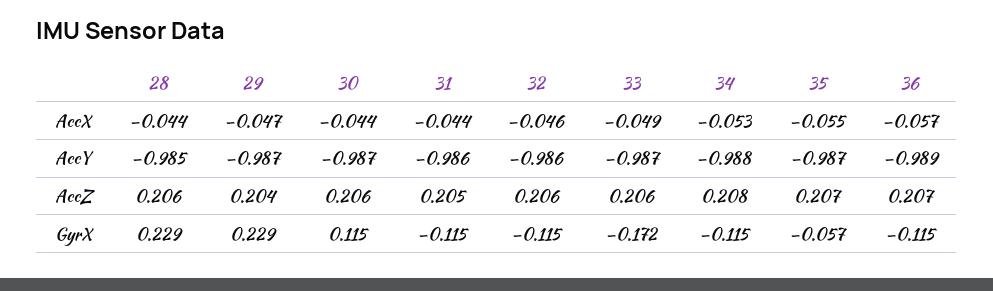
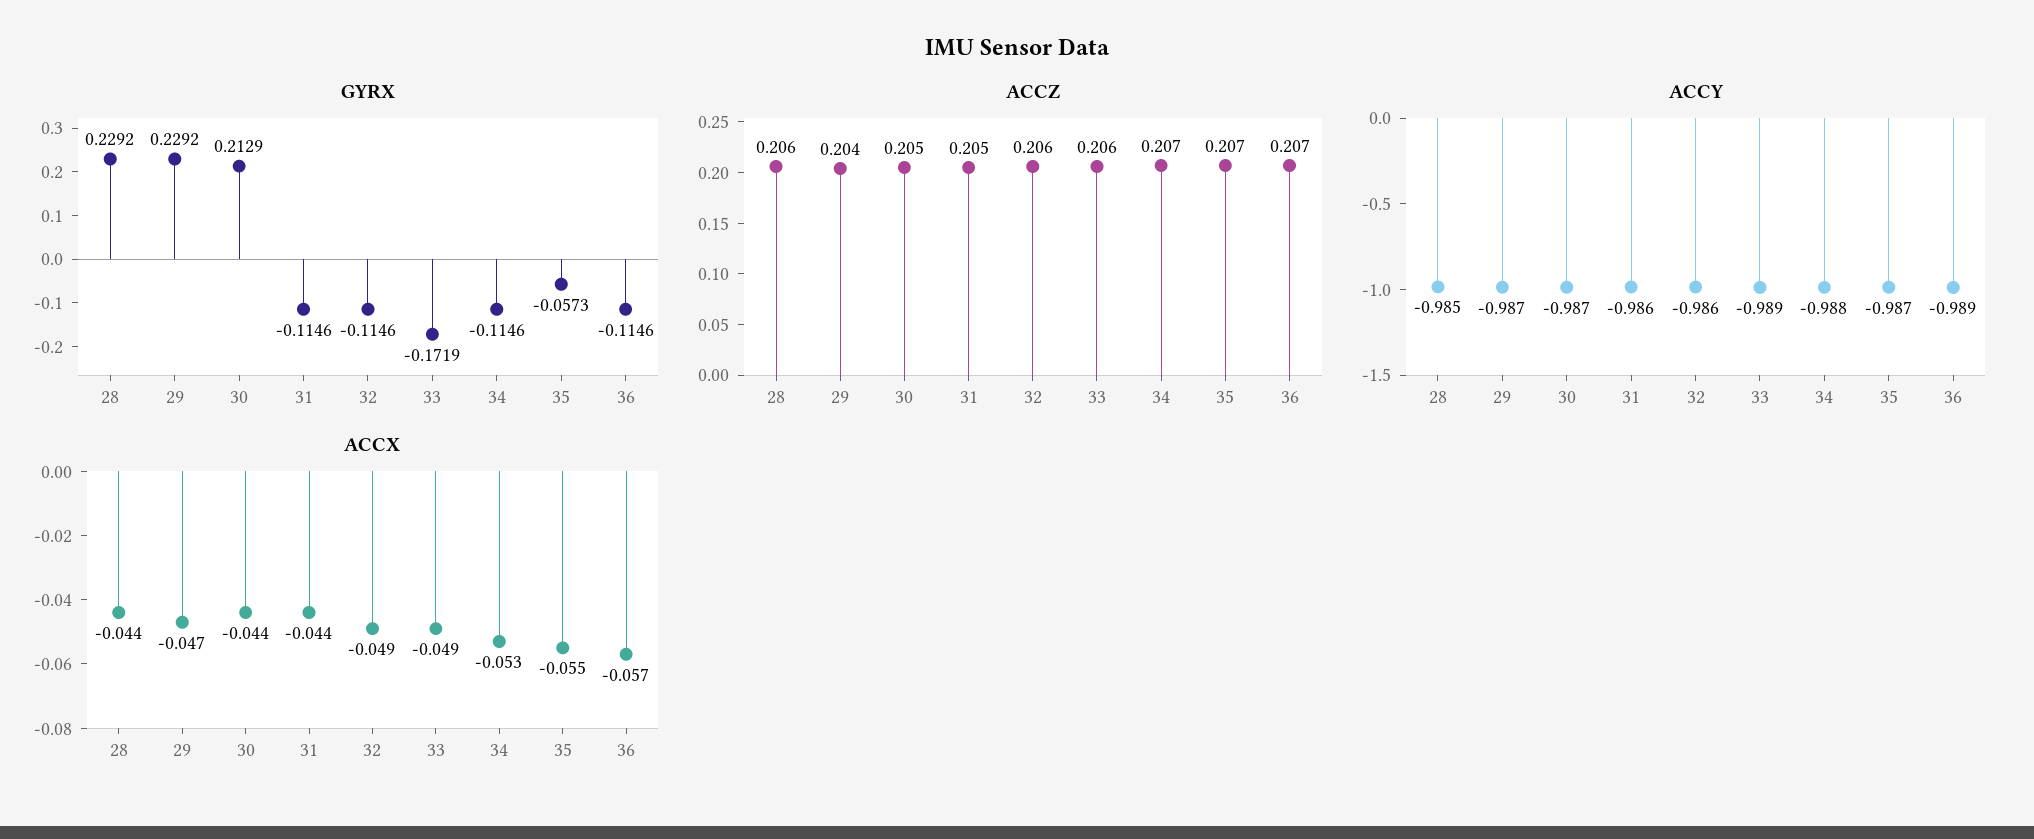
AccX, 32: -0.046 -> -0.049
AccY, 33: -0.987 -> -0.989
AccZ, 30: 0.206 -> 0.205
AccZ, 34: 0.208 -> 0.207
GyrX, 30: 0.115 -> 0.2129

